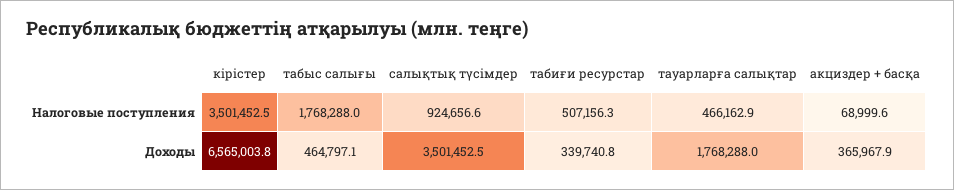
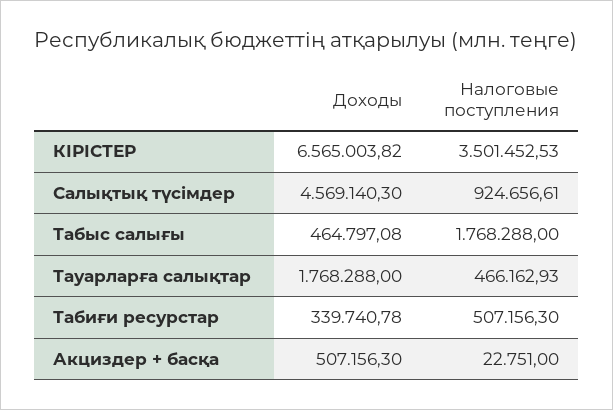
акциздер + басқа, Налоговые поступления: 68999.6 -> 22751
салықтық түсімдер, Доходы: 3501452.5 -> 4569140.3
акциздер + басқа, Доходы: 365967.9 -> 507156.3

